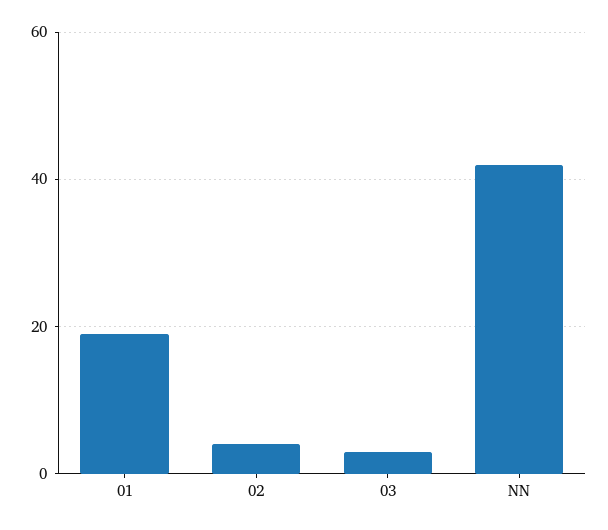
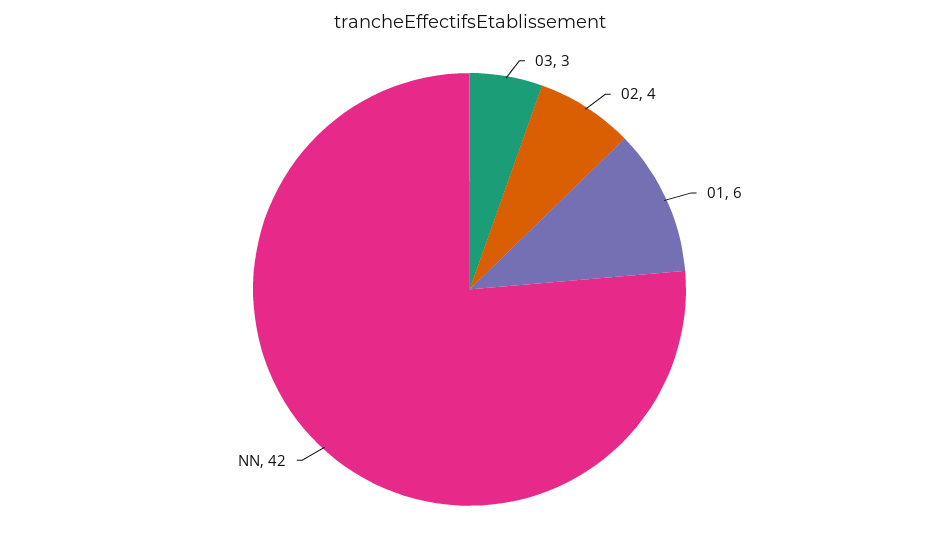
01: 20 -> 6

